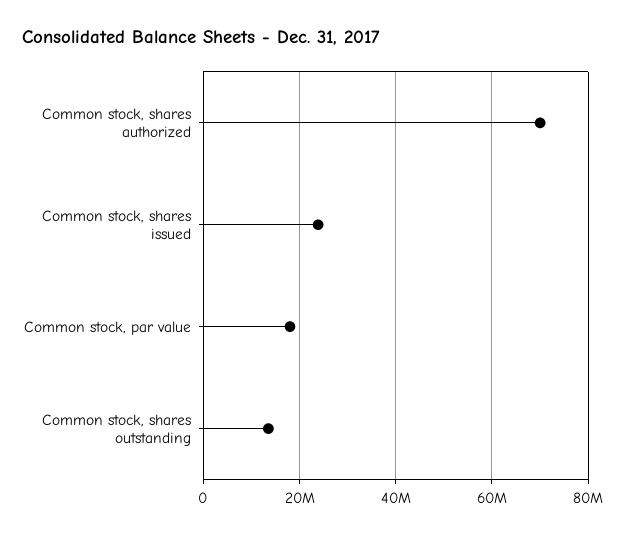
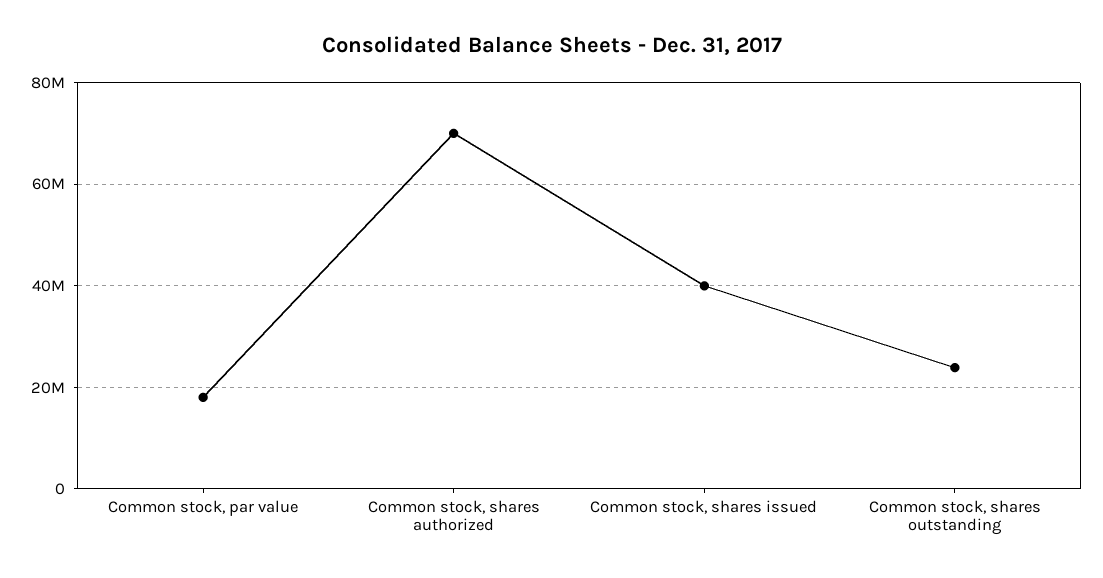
Common stock, shares issued: 24000000 -> 40000000
Common stock, shares outstanding: 14000000 -> 24000000

